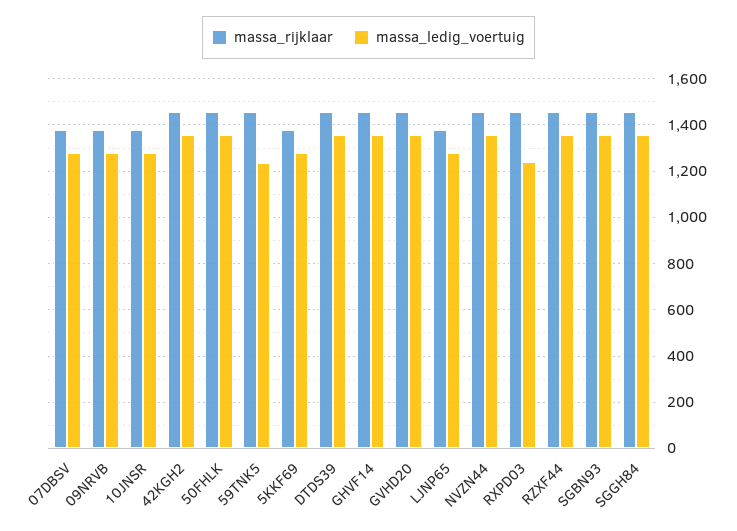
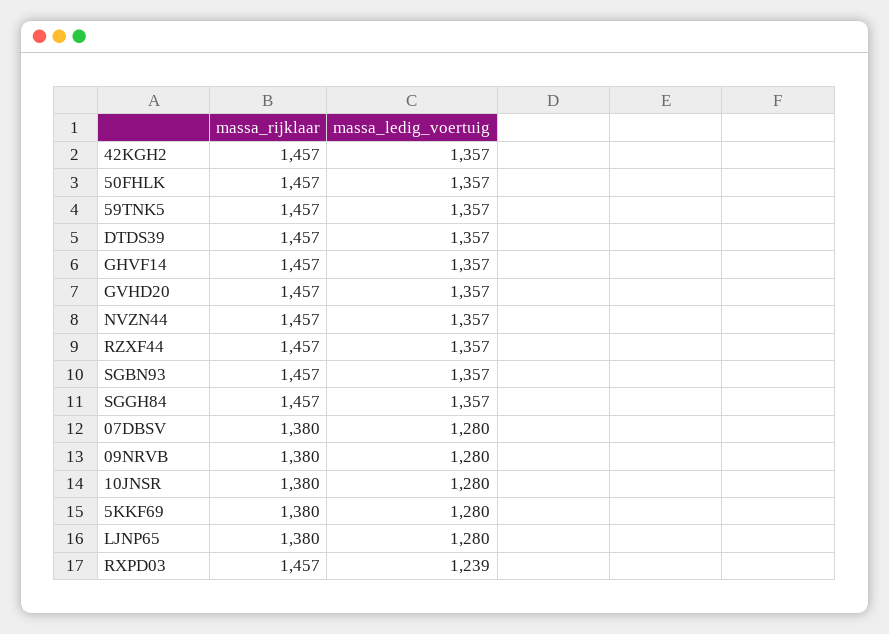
massa_ledig_voertuig, 59TNK5: 1250 -> 1357

